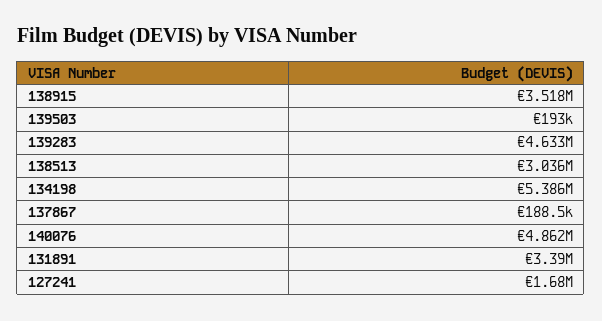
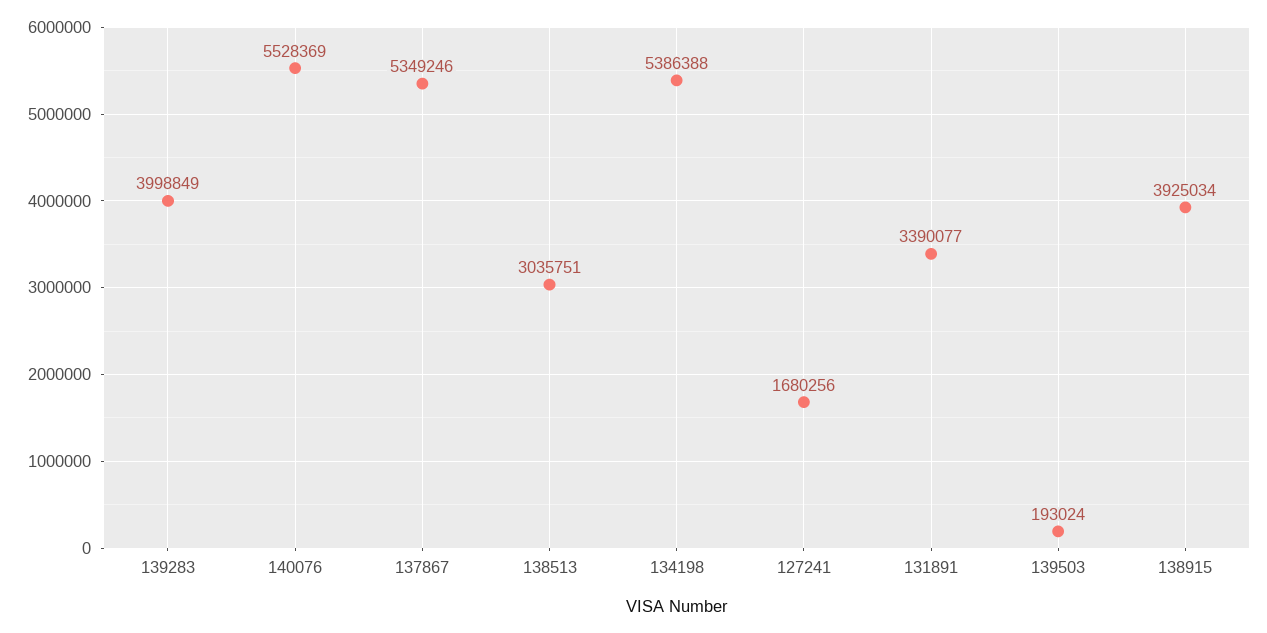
138915: 3518000 -> 3925034
139283: 4633000 -> 3998849
137867: 188500 -> 5349246
140076: 4862000 -> 5528369

